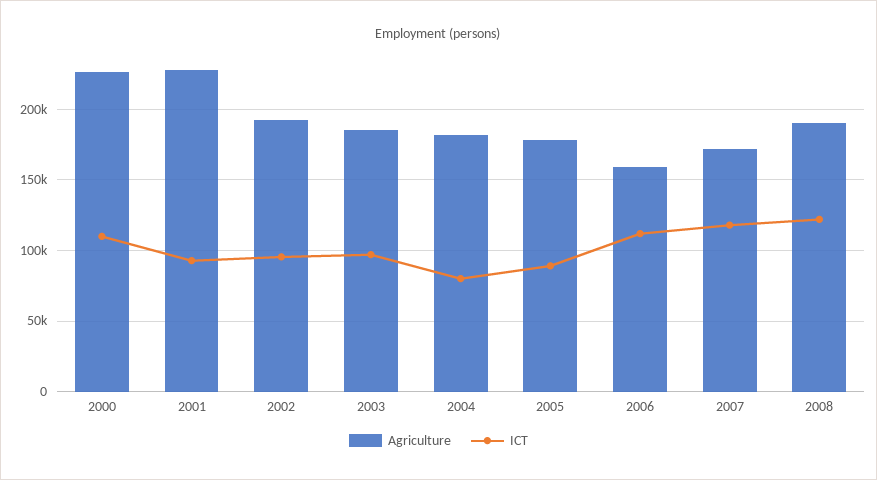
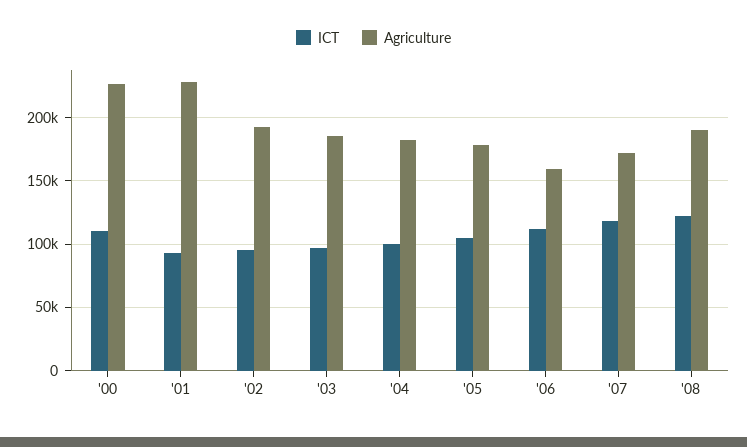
ICT, 2004: 80000 -> 100000
ICT, 2005: 90000 -> 105000

